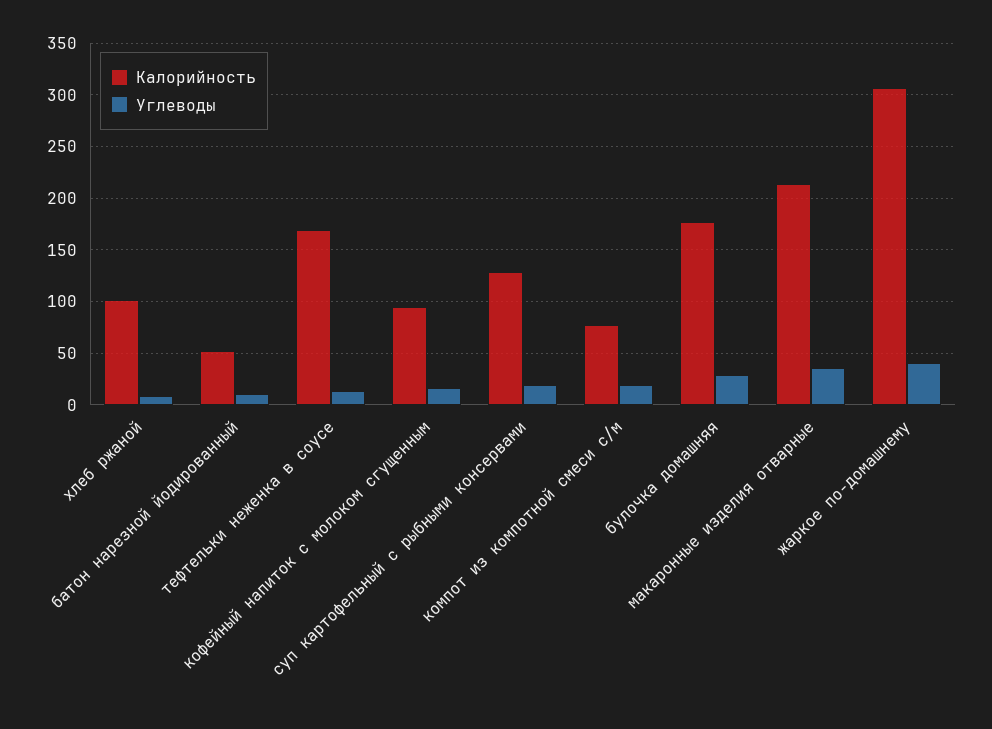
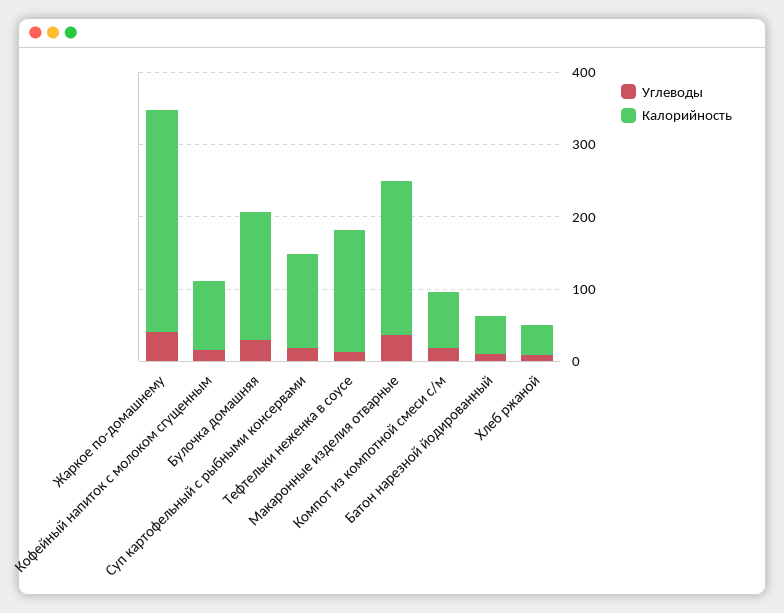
Калорийность, хлеб ржаной: 100 -> 40

